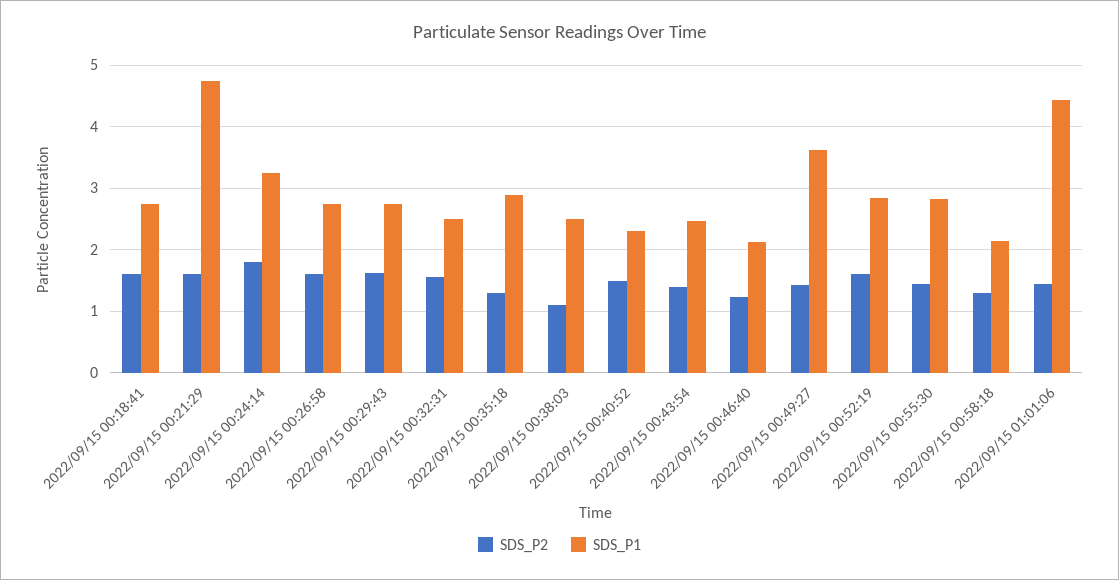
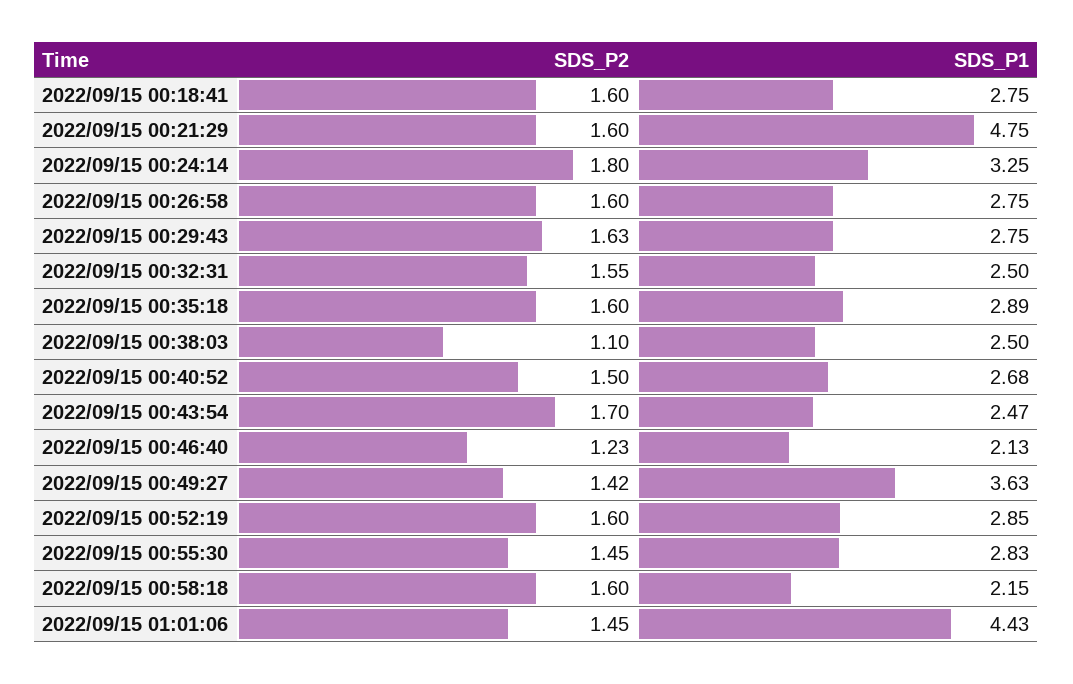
SDS_P2, 2022/09/15 00:35:18: 1.3 -> 1.6
SDS_P1, 2022/09/15 00:40:52: 2.3 -> 2.68
SDS_P2, 2022/09/15 00:43:54: 1.4 -> 1.7
SDS_P2, 2022/09/15 00:58:18: 1.3 -> 1.6

